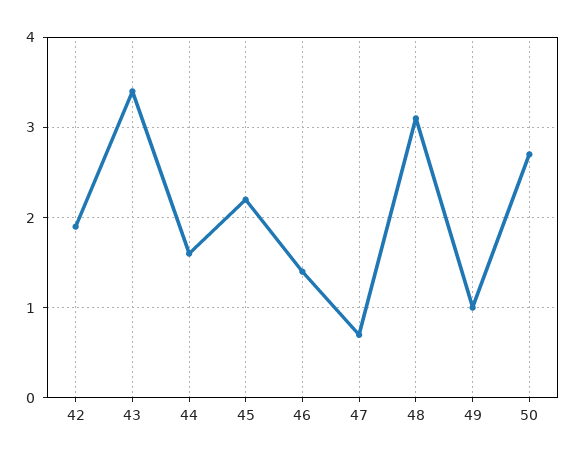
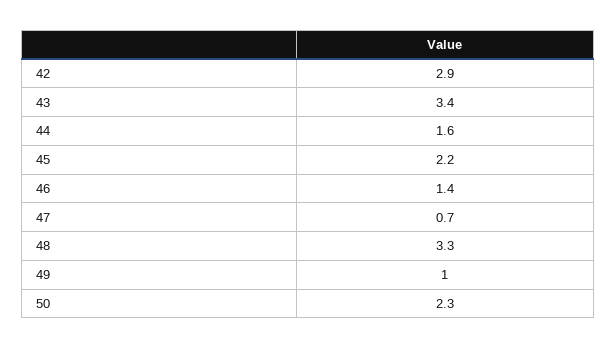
42: 1.9 -> 2.9
48: 3.1 -> 3.3
50: 2.7 -> 2.3

